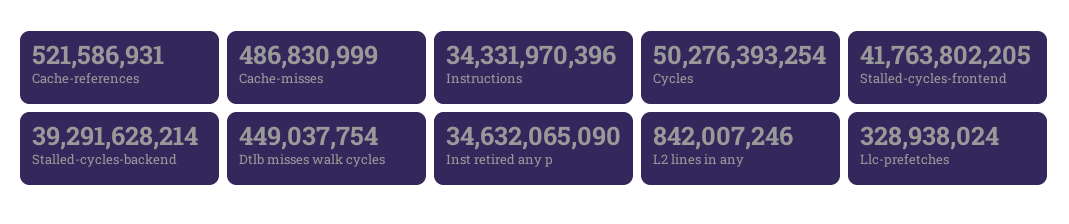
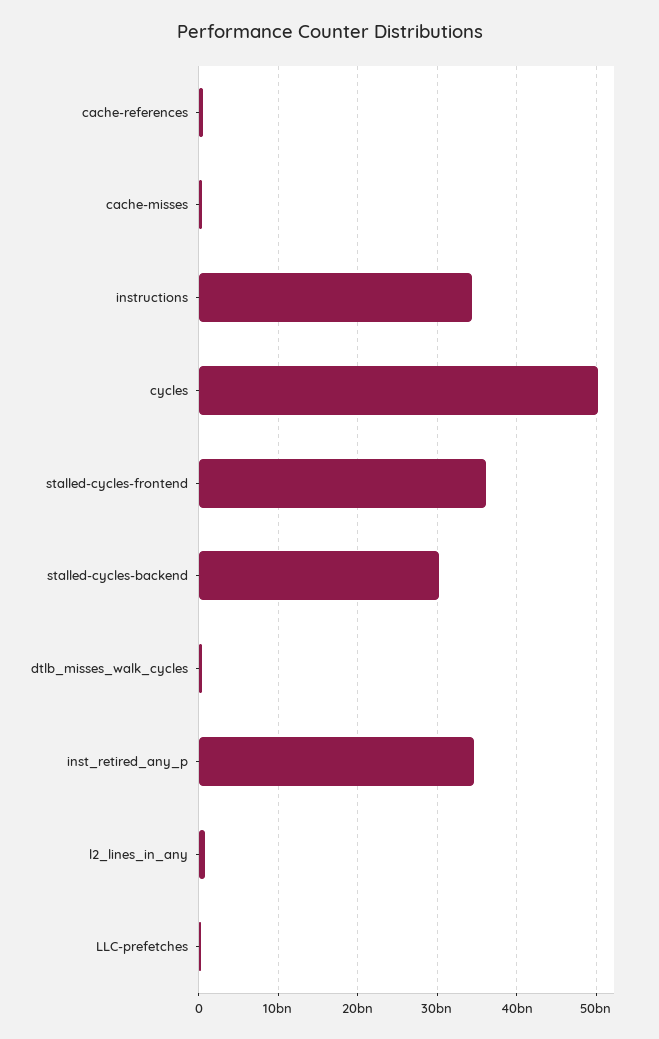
Stalled-cycles-frontend: 41763802205 -> 36000000000
Stalled-cycles-backend: 39291628214 -> 30000000000

